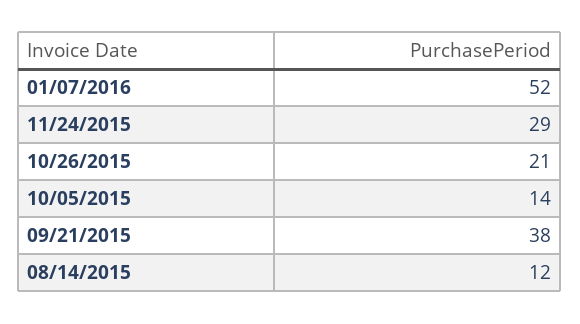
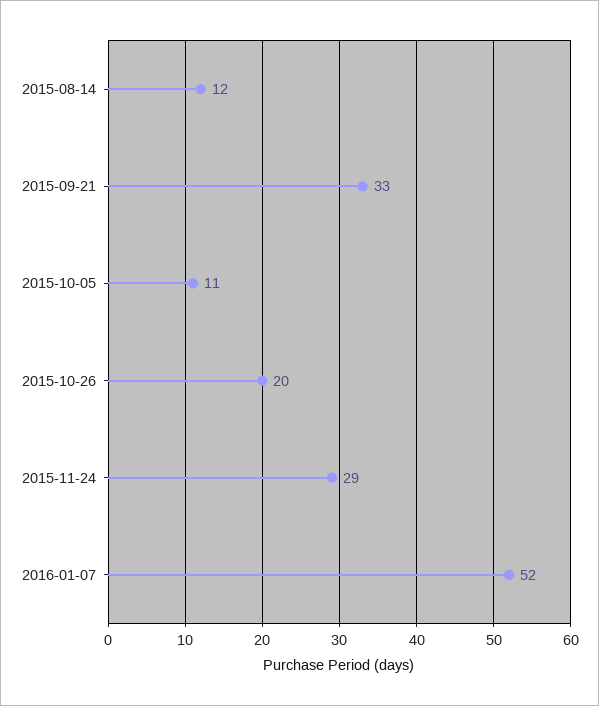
10/26/2015: 21 -> 20
10/05/2015: 14 -> 11
09/21/2015: 38 -> 33

